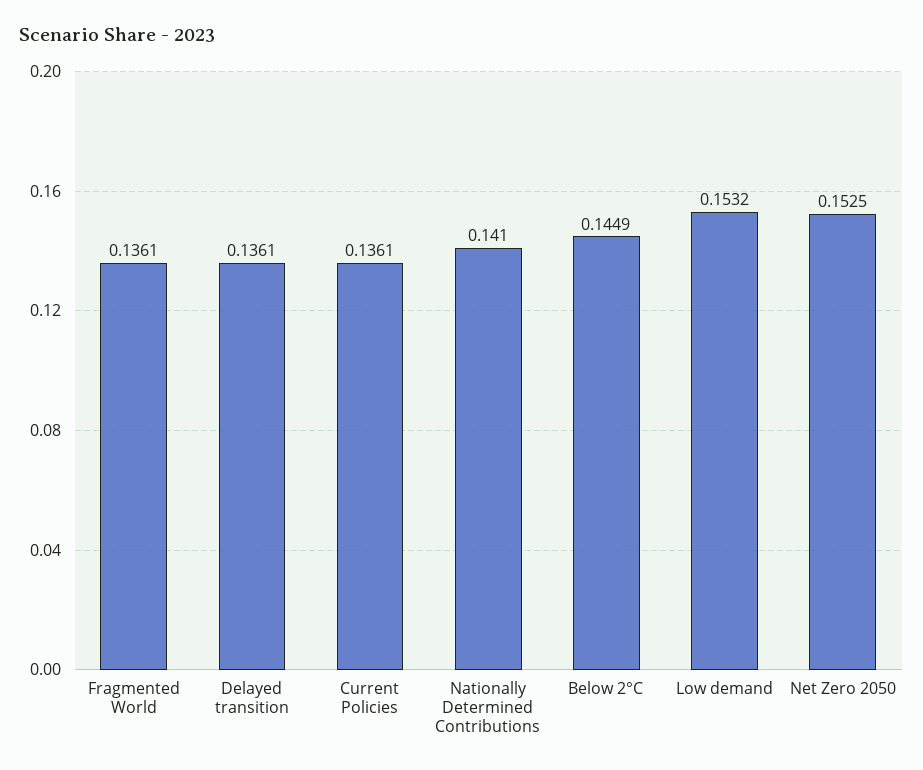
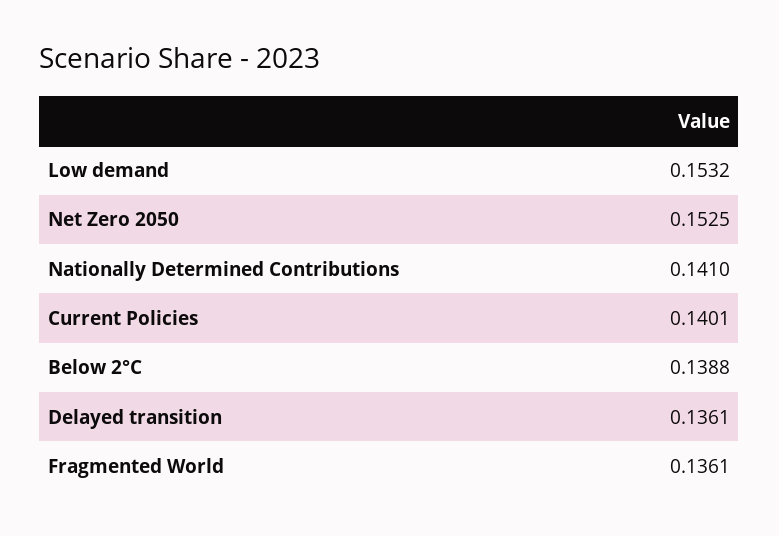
Current Policies: 0.1361 -> 0.1401
Below 2°C: 0.1449 -> 0.1388

